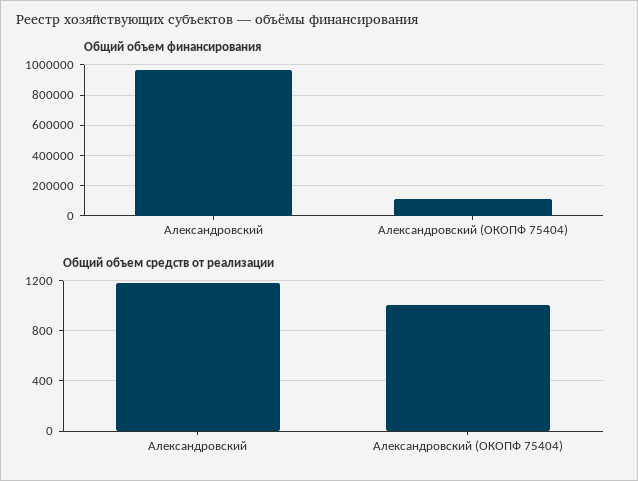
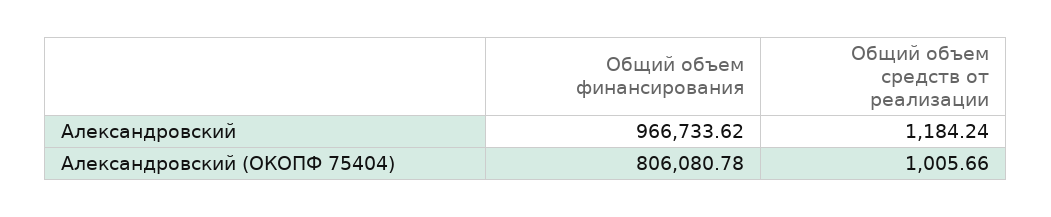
Общий объем финансирования, Александровский (ОКОПФ 75404): 100000 -> 806080.78

